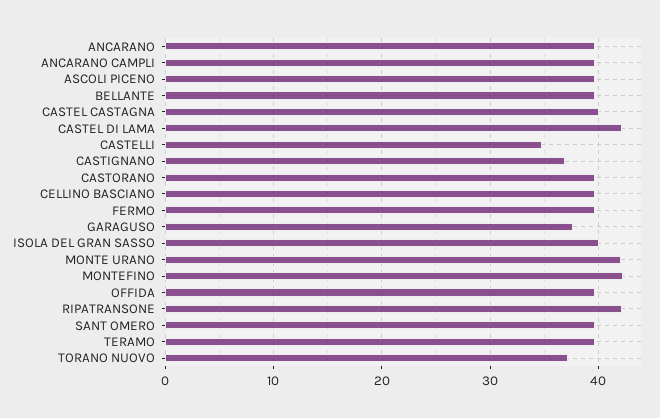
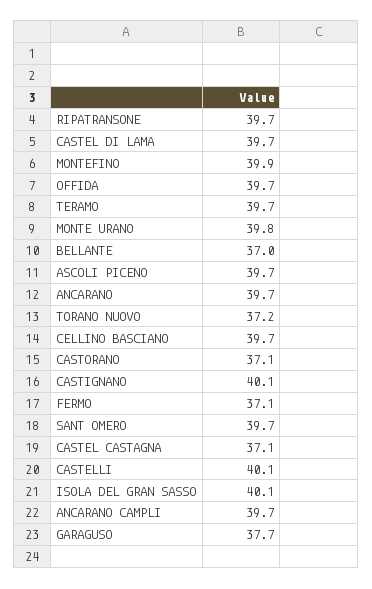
BELLANTE: 40 -> 37
CASTEL CASTAGNA: 40 -> 37.1
CASTEL DI LAMA: 42 -> 39.7
CASTELLI: 35 -> 40.1
CASTIGNANO: 37 -> 40.1
CASTORANO: 40 -> 37.1
FERMO: 40 -> 37.1
MONTE URANO: 42 -> 39.8
MONTEFINO: 42 -> 39.9
RIPATRANSONE: 42 -> 39.7

